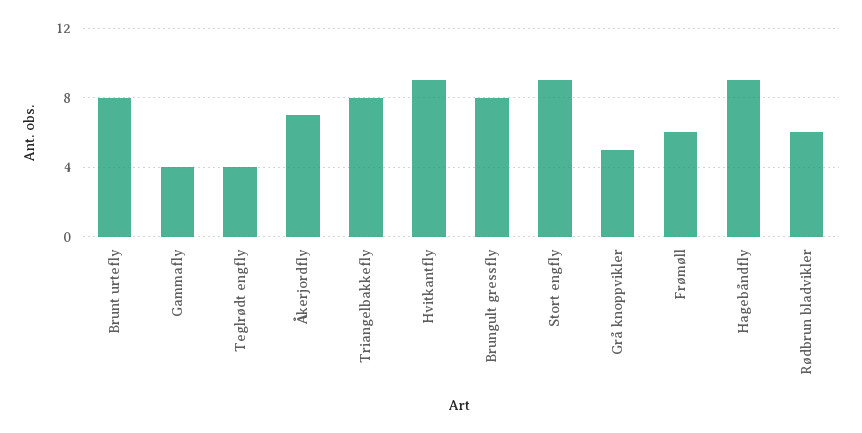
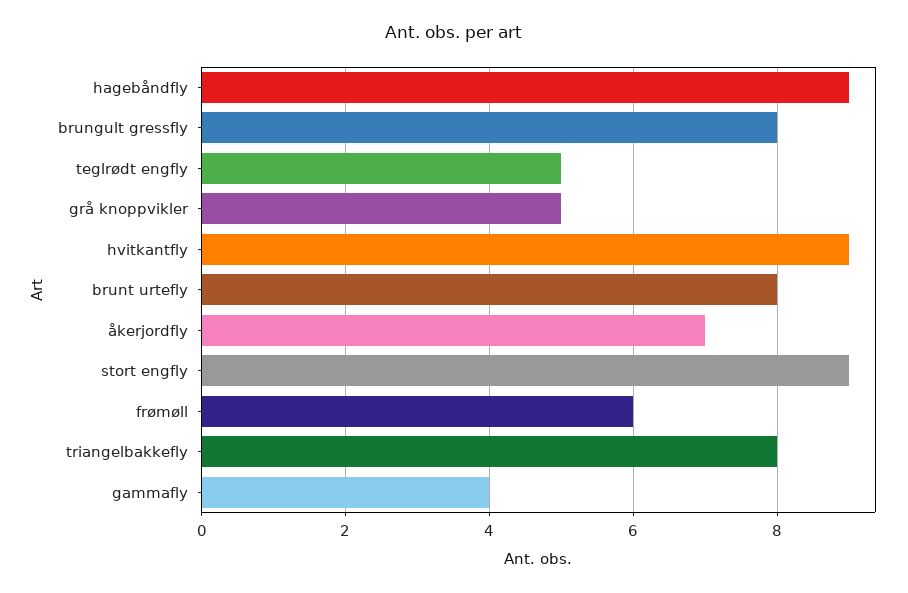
Teglrødt engfly: 4 -> 5
Rødbrun bladvikler: 6 -> none

